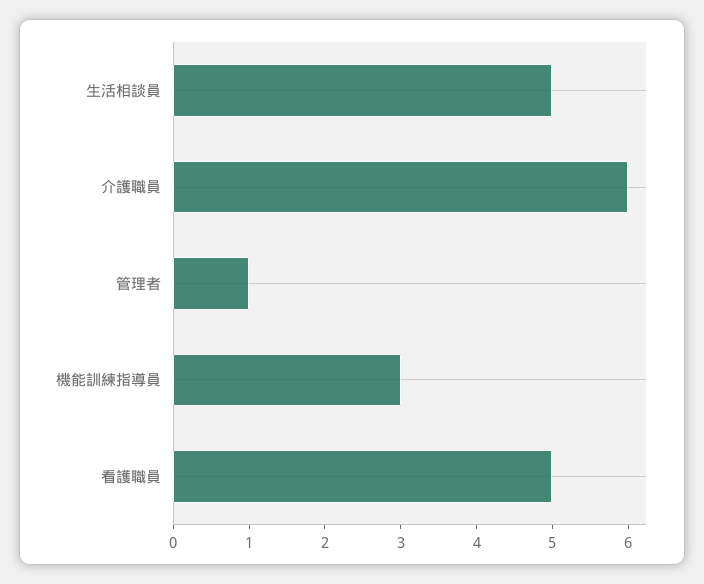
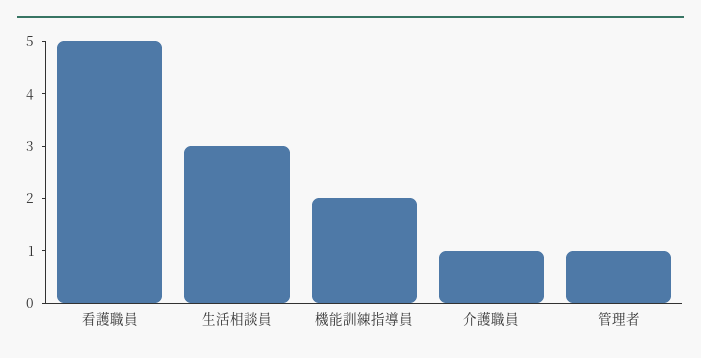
生活相談員: 5 -> 3
介護職員: 6 -> 1
機能訓練指導員: 3 -> 2

